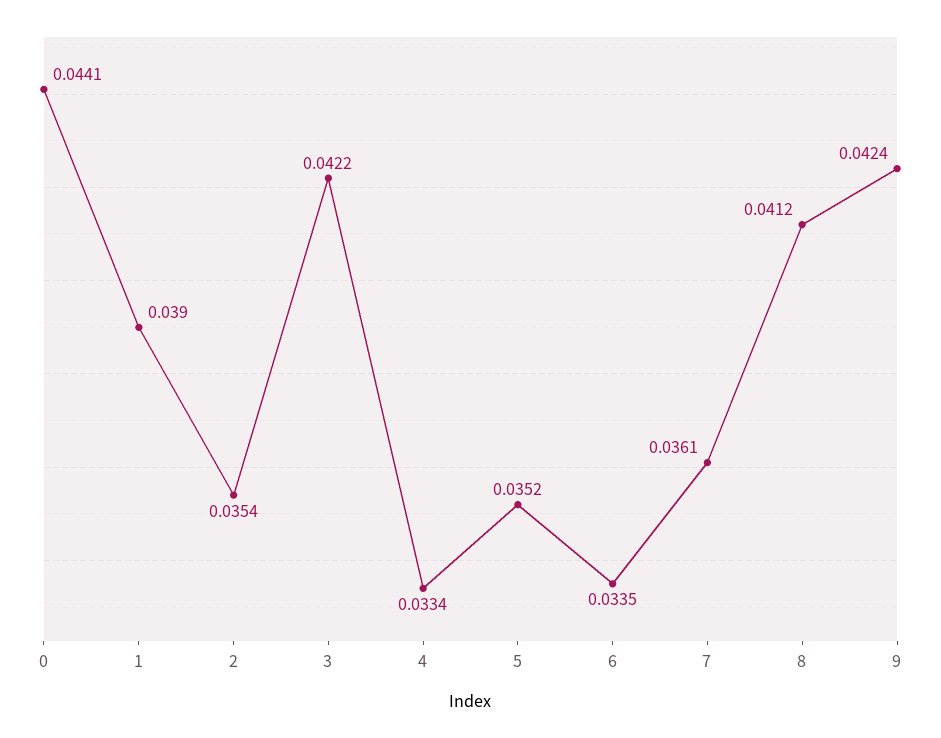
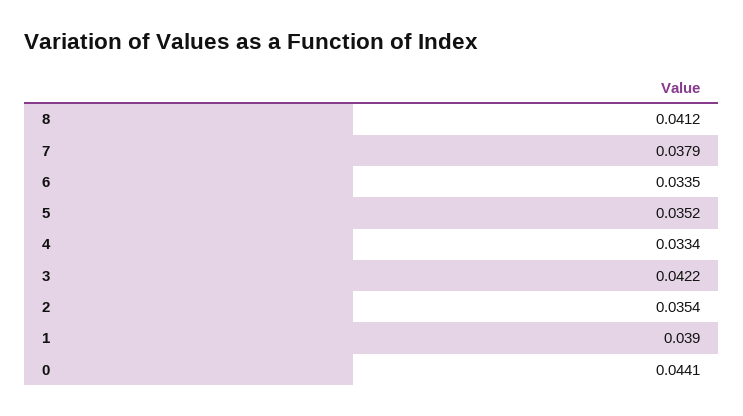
7: 0.0361 -> 0.0379
9: 0.0424 -> none

